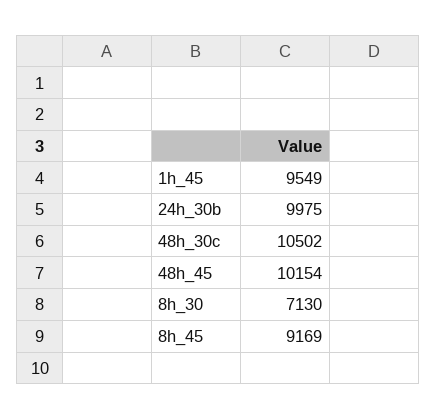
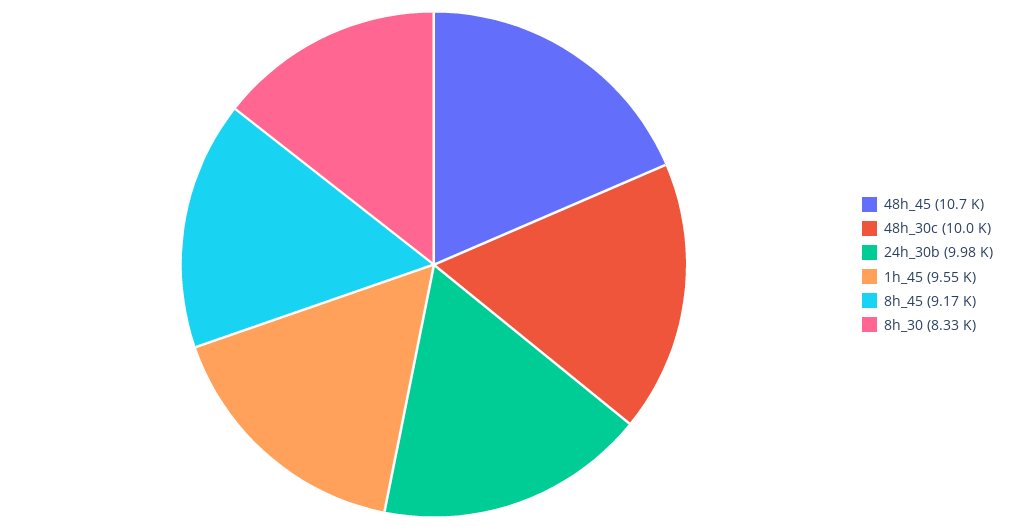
48h_30c: 10502 -> 10000
48h_45: 10154 -> 10700
8h_30: 7130 -> 8330

